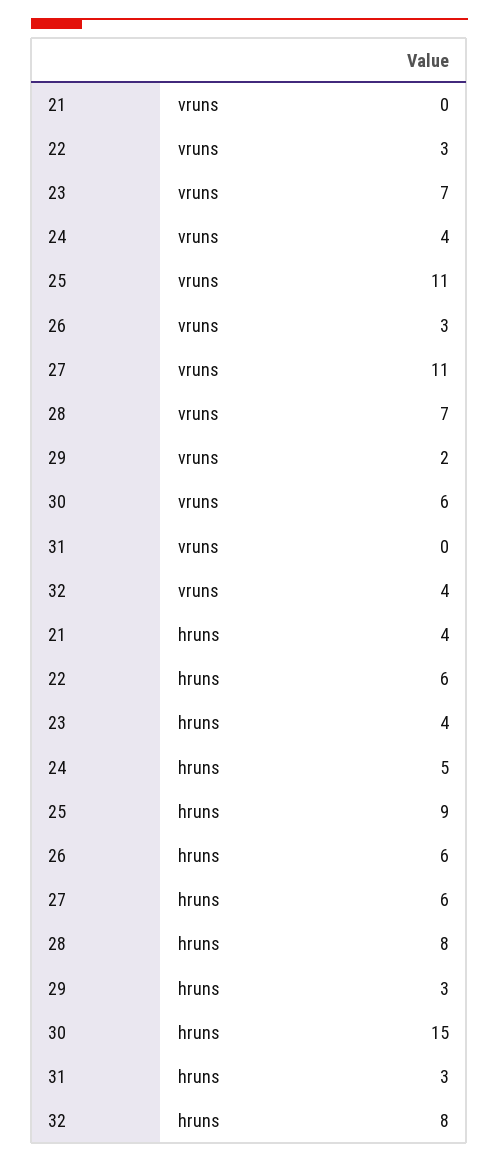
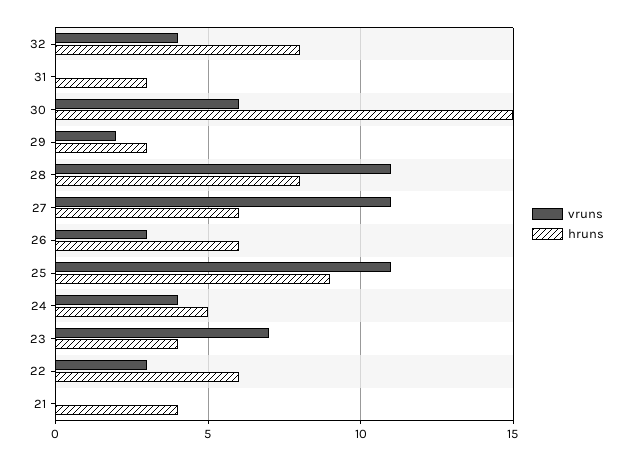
vruns, 28: 7 -> 11

